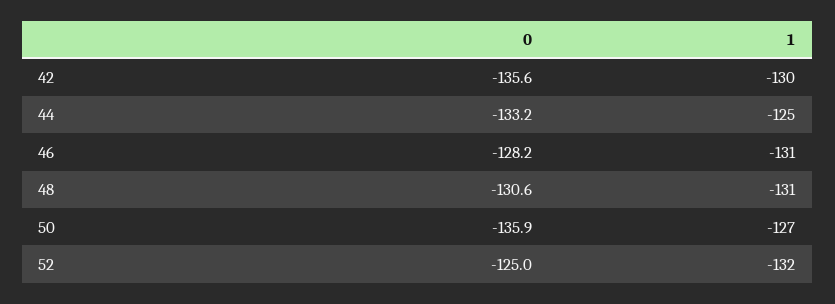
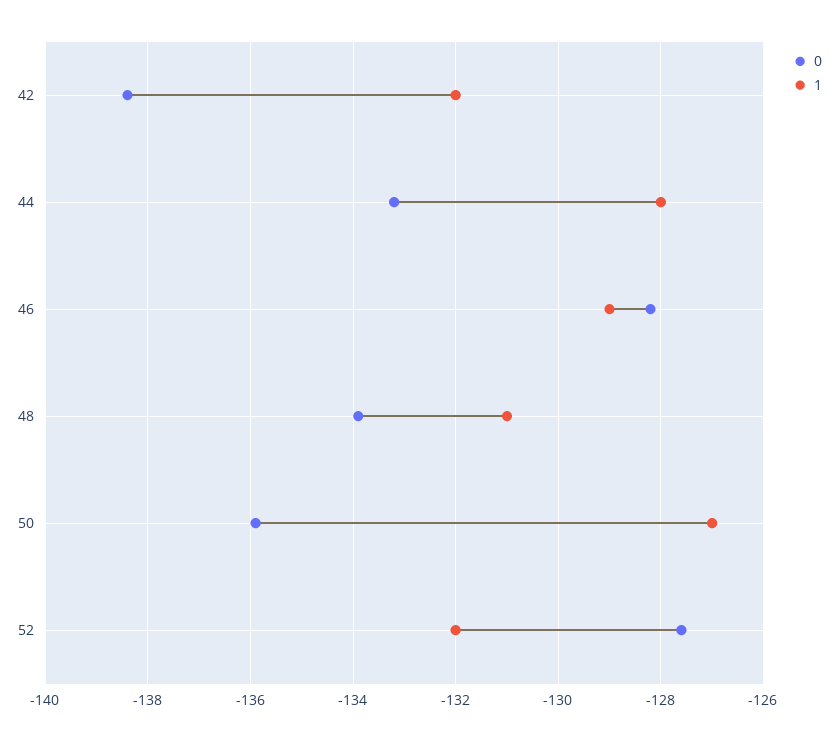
0, 42: -135.6 -> -138.5
1, 42: -130 -> -132
1, 44: -125 -> -128
1, 46: -131 -> -129
0, 48: -130.6 -> -134
0, 52: -125 -> -127.5

